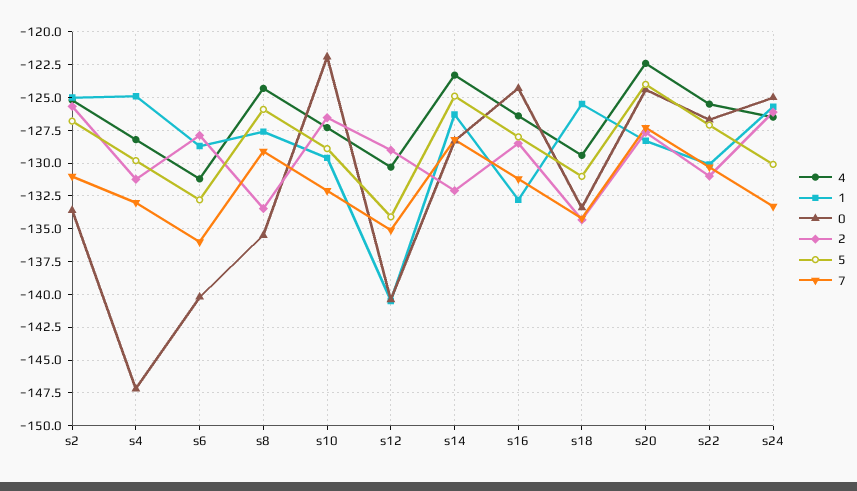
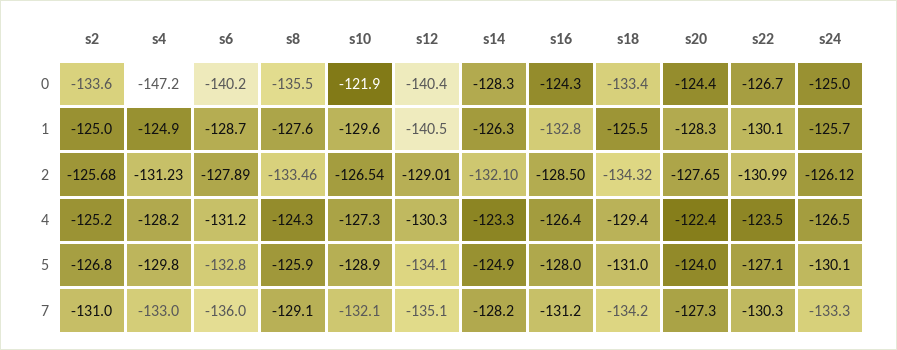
4, s22: -125.5 -> -123.5

